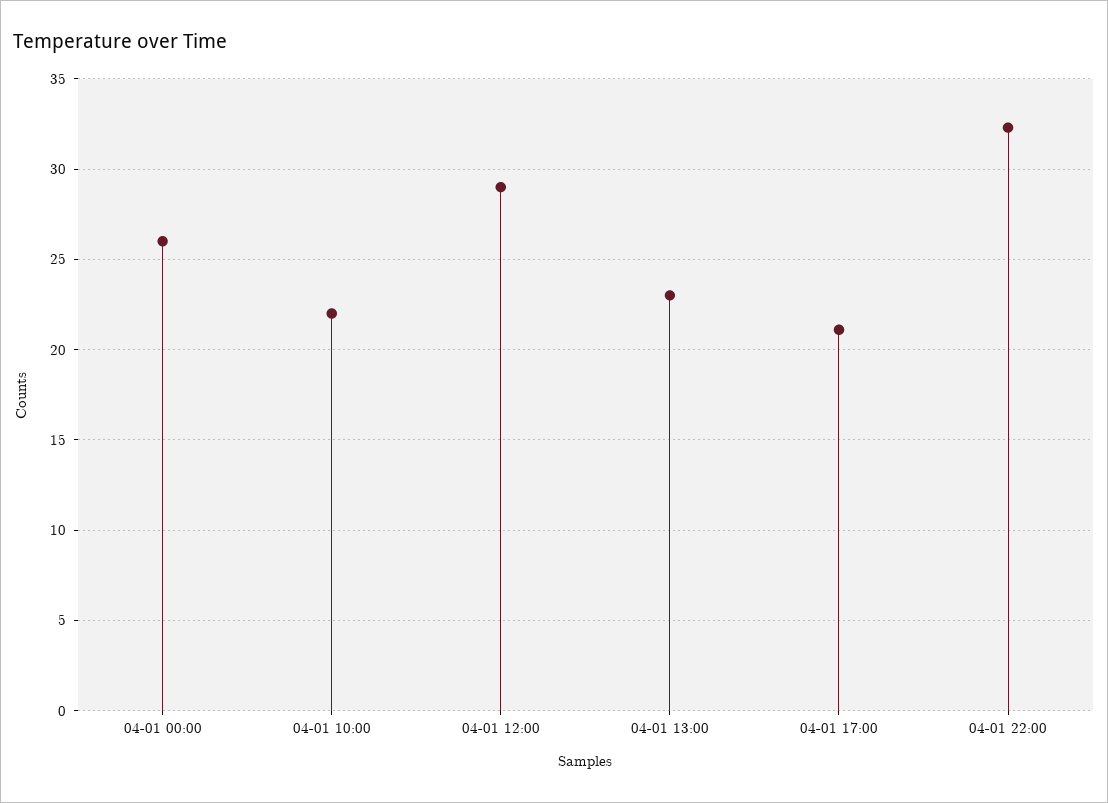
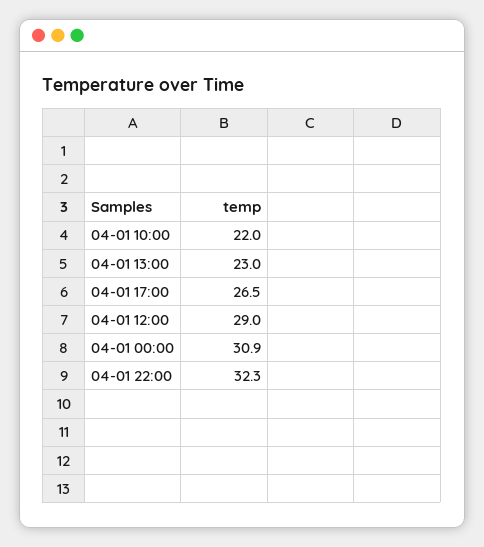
04-01 00:00: 26 -> 30.9
04-01 17:00: 21 -> 26.5

